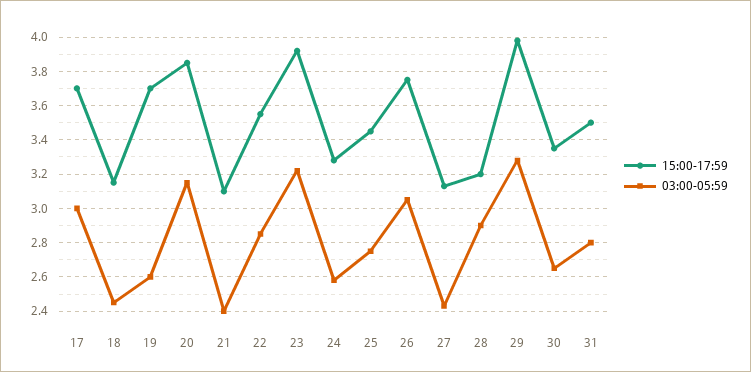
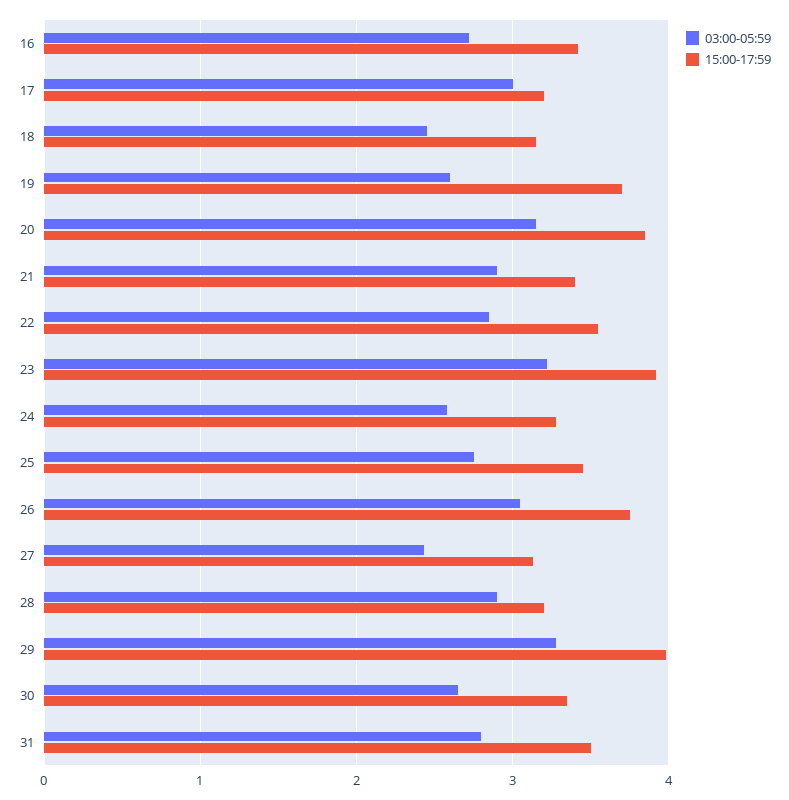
15:00-17:59, 17: 3.7 -> 3.2
15:00-17:59, 21: 3.1 -> 3.4
03:00-05:59, 21: 2.4 -> 2.9
03:00-05:59, 16: none -> 2.7
15:00-17:59, 16: none -> 3.4

